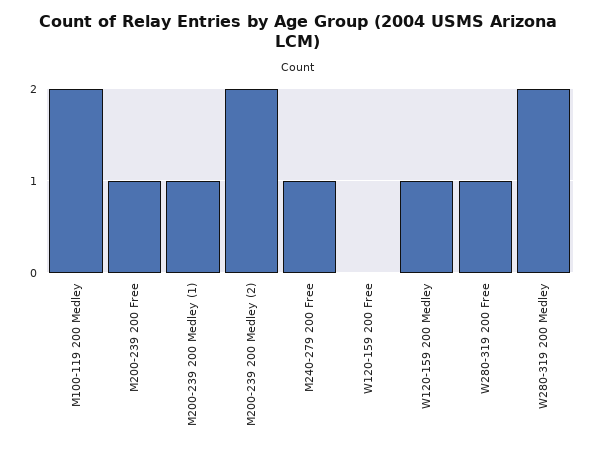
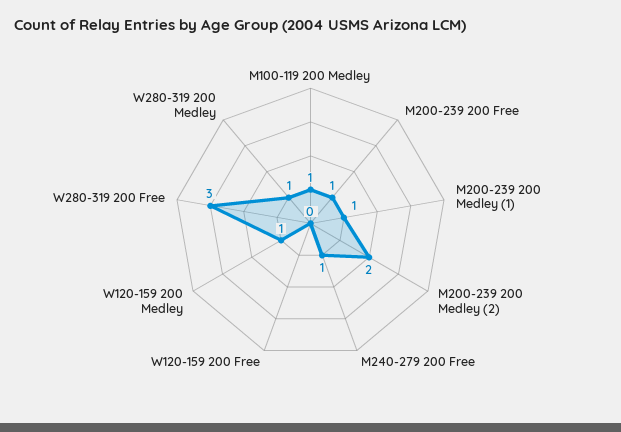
M100-119 200 Medley: 2 -> 1
W280-319 200 Free: 1 -> 3
W280-319 200 Medley: 2 -> 1

